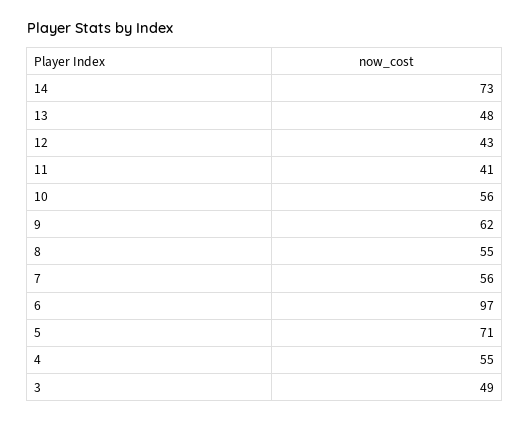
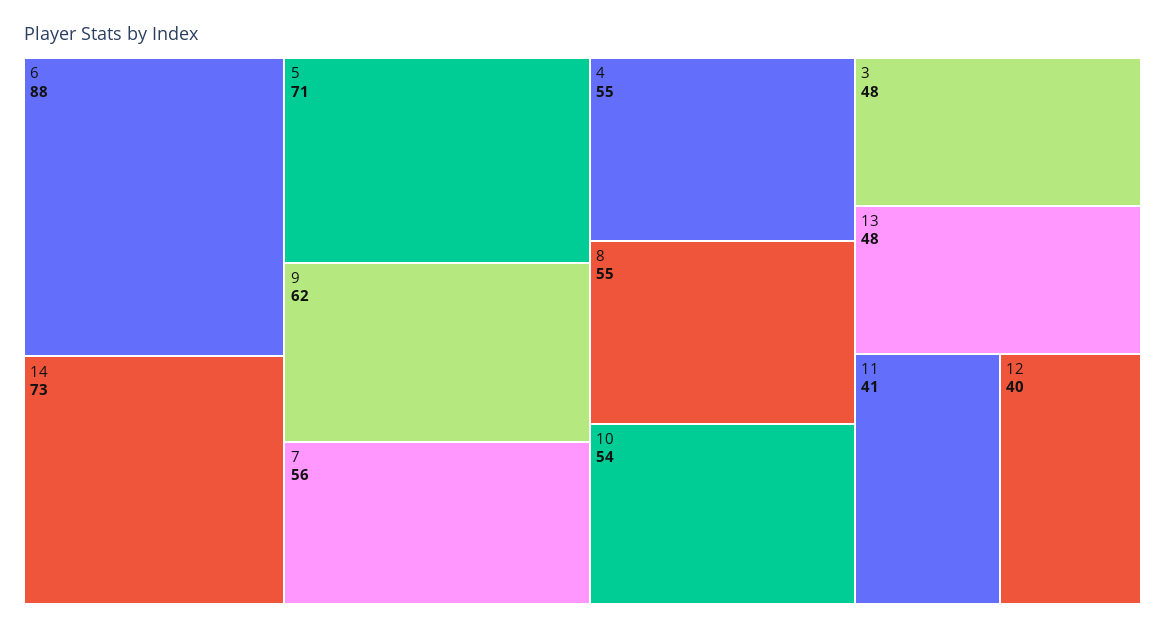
12: 43 -> 40
10: 56 -> 54
6: 97 -> 88
3: 49 -> 48

